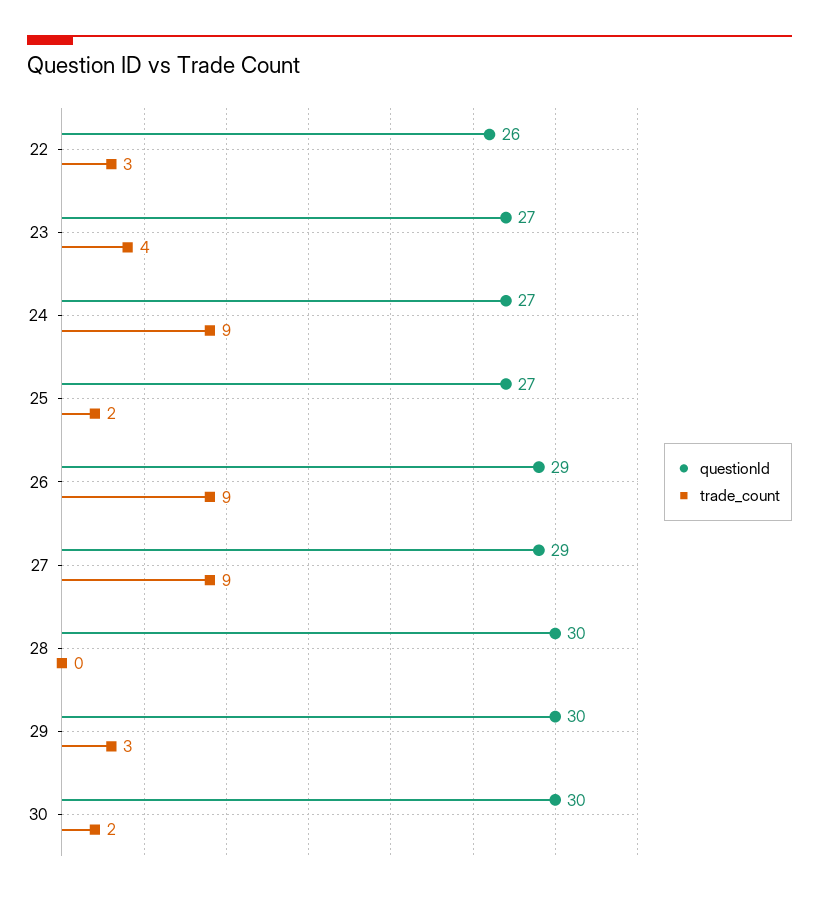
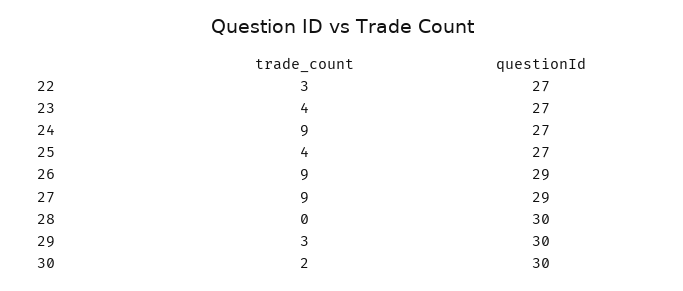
questionId, 22: 26 -> 27
trade_count, 25: 2 -> 4

